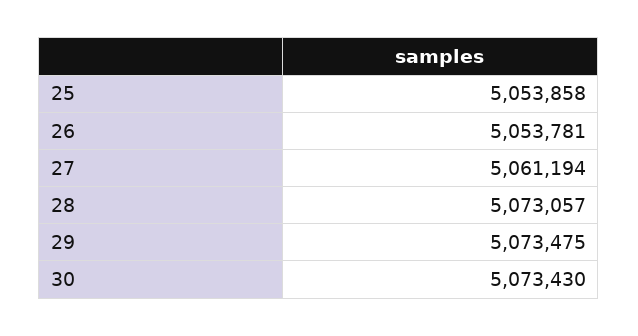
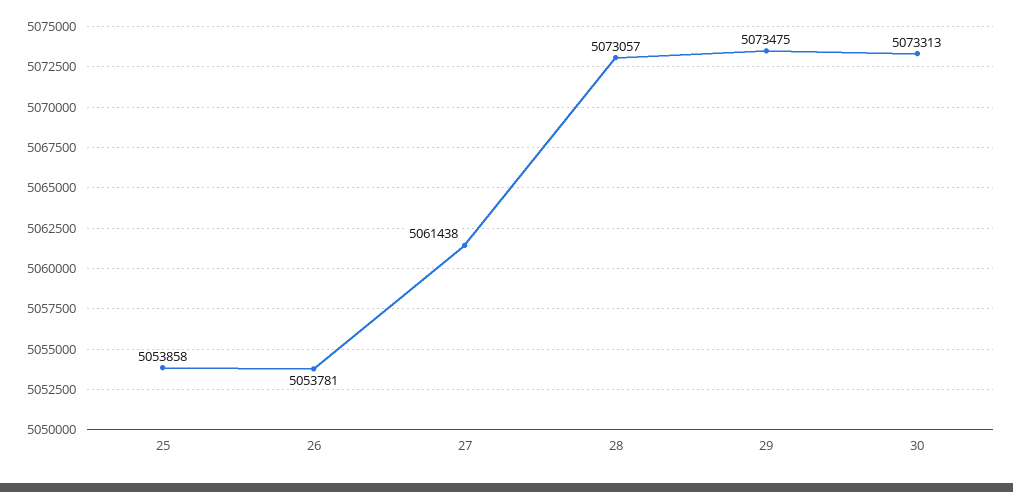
27: 5061194 -> 5061438
30: 5073430 -> 5073313

